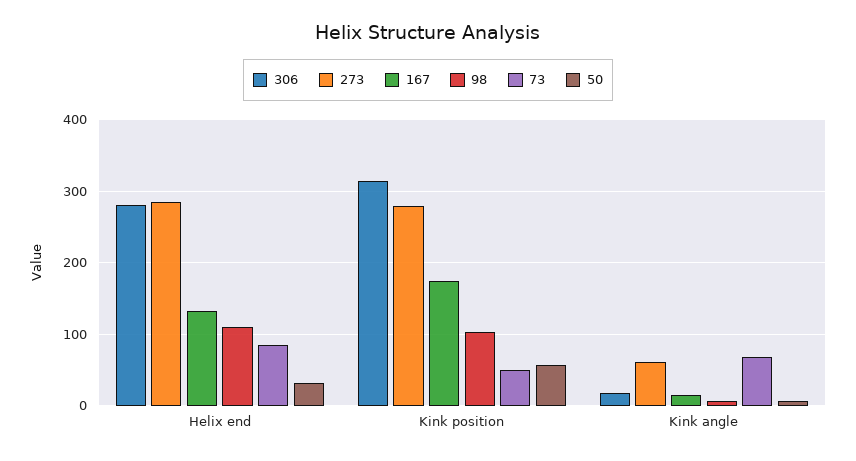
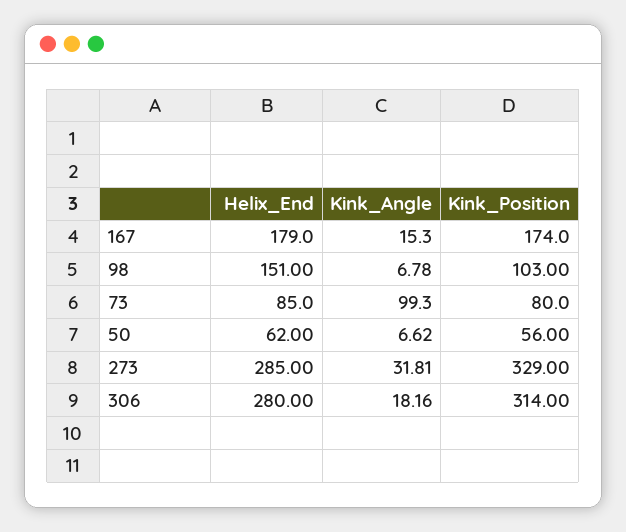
167, Helix end: 130 -> 179
98, Helix end: 110 -> 151
50, Helix end: 30 -> 62
273, Kink position: 280 -> 329
73, Kink position: 50 -> 80
273, Kink angle: 60 -> 31.81
73, Kink angle: 70 -> 99.3

